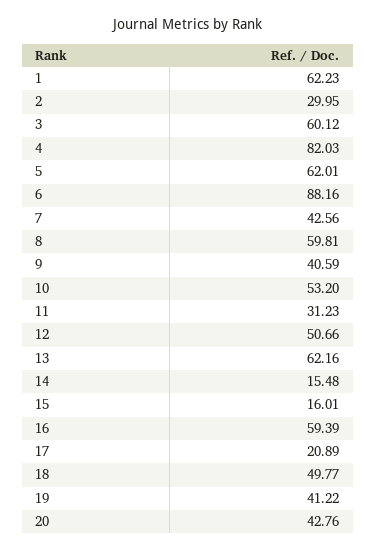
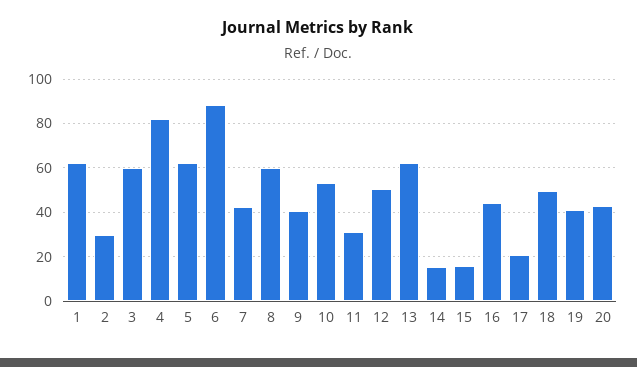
16: 59.39 -> 45

